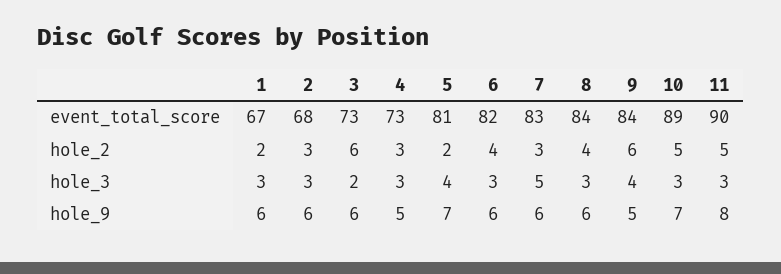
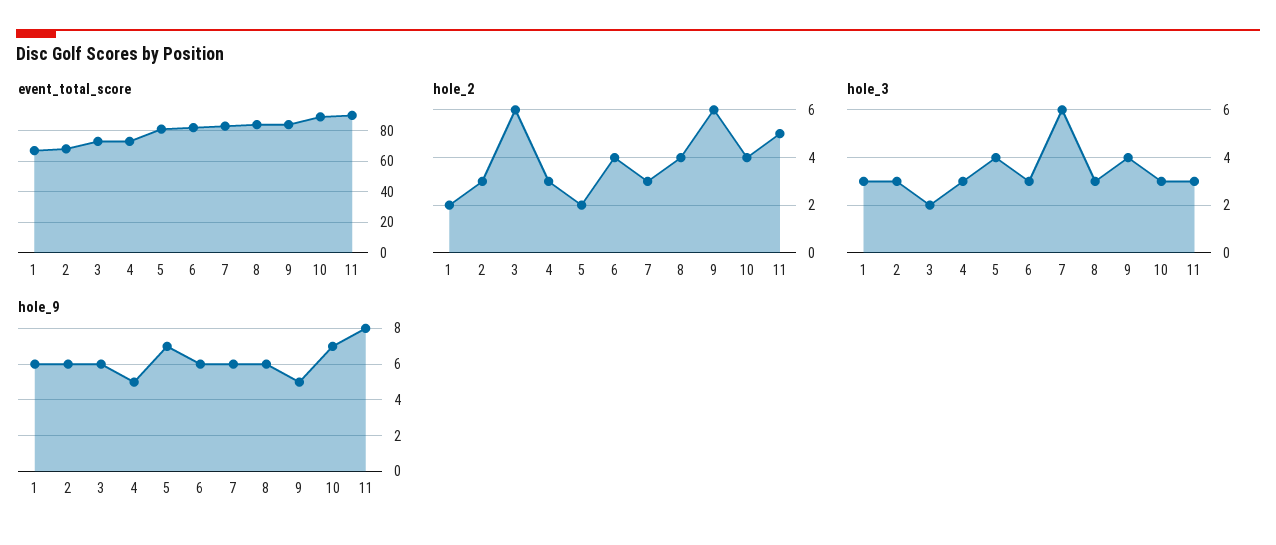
hole_2, 10: 5 -> 4
hole_3, 7: 5 -> 6

